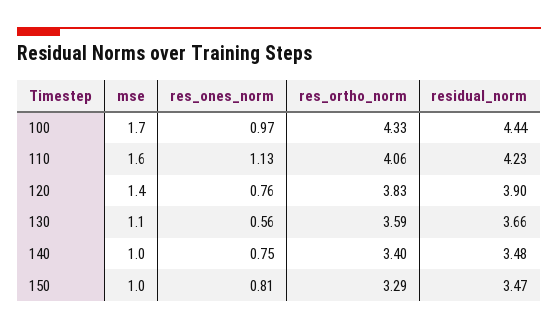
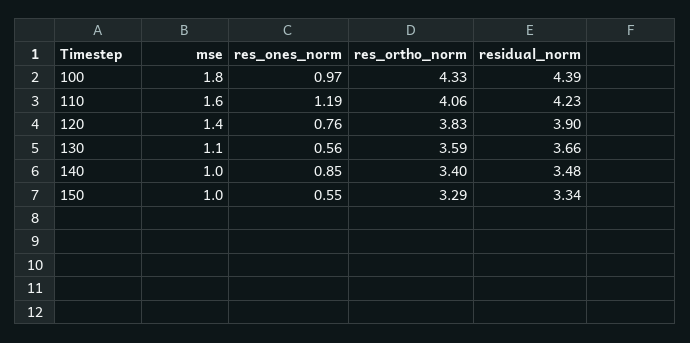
mse, 100: 1.7 -> 1.8
residual_norm, 100: 4.44 -> 4.39
res_ones_norm, 110: 1.13 -> 1.19
res_ones_norm, 140: 0.75 -> 0.85
res_ones_norm, 150: 0.81 -> 0.55
residual_norm, 150: 3.47 -> 3.34

